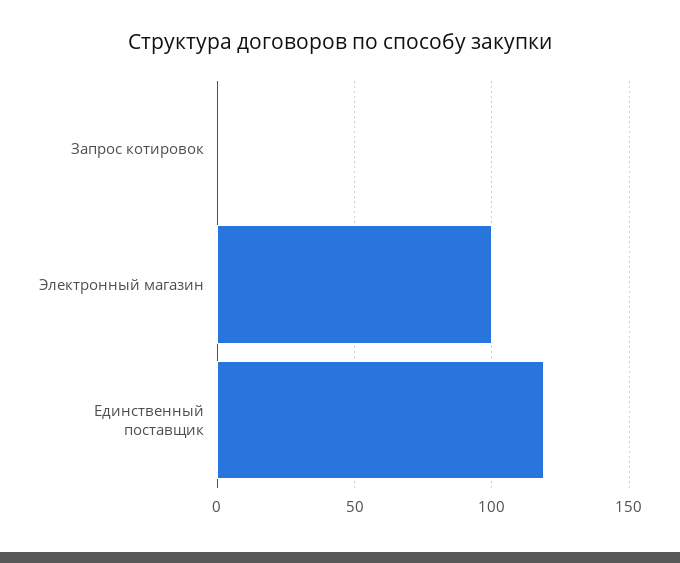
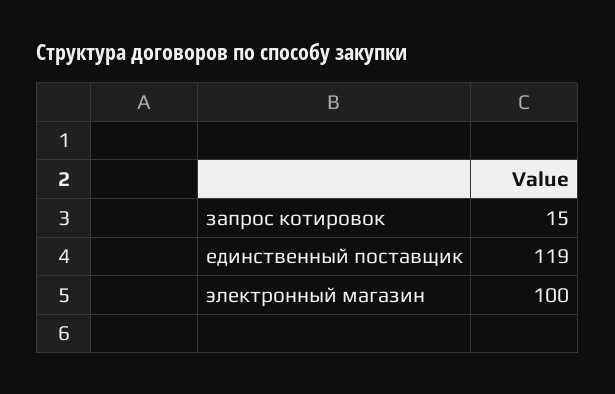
Запрос котировок: 0 -> 15

